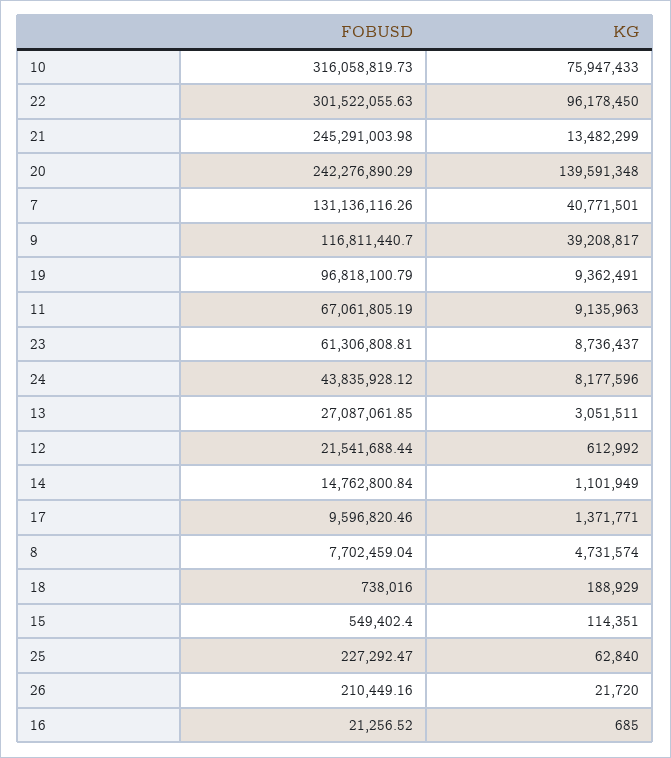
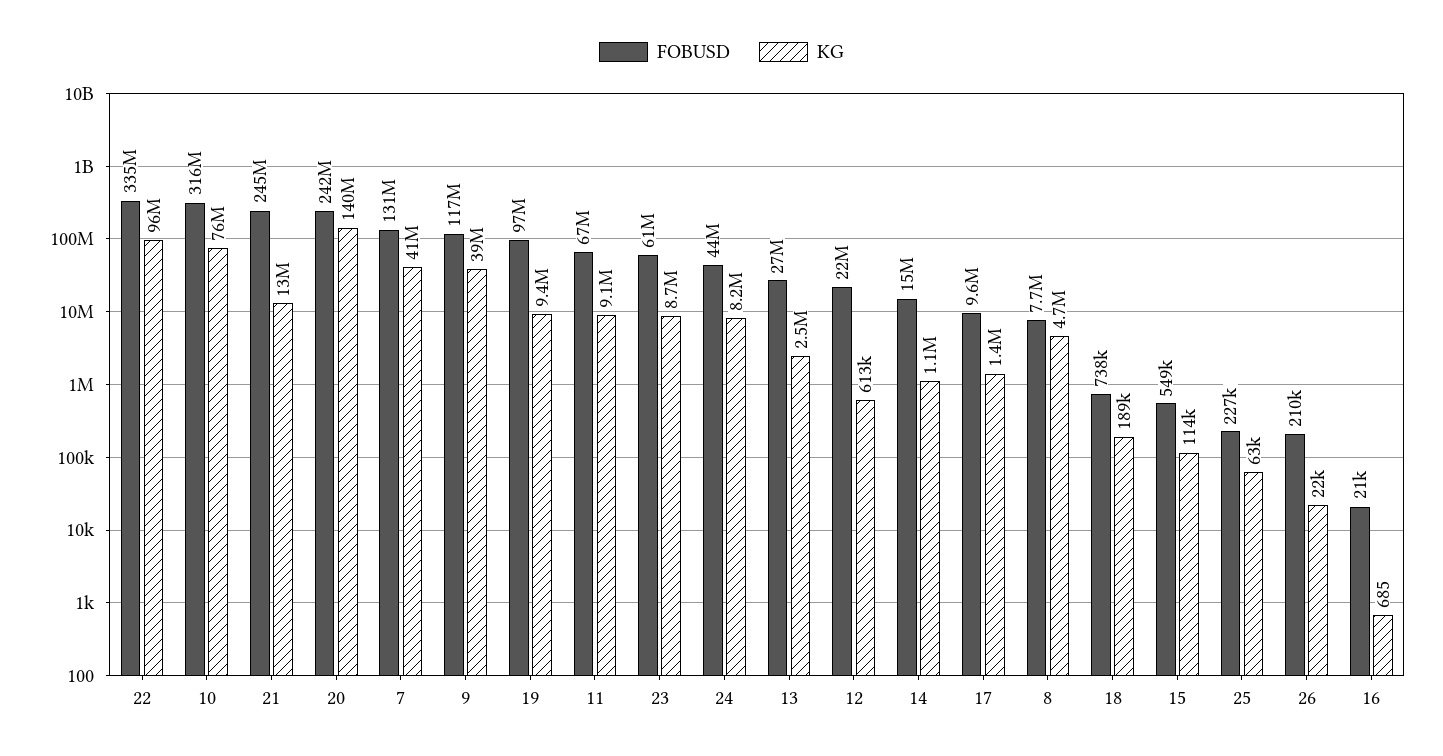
FOBUSD, 22: 301522055.63 -> 335000000
KG, 13: 3051511 -> 2500000

